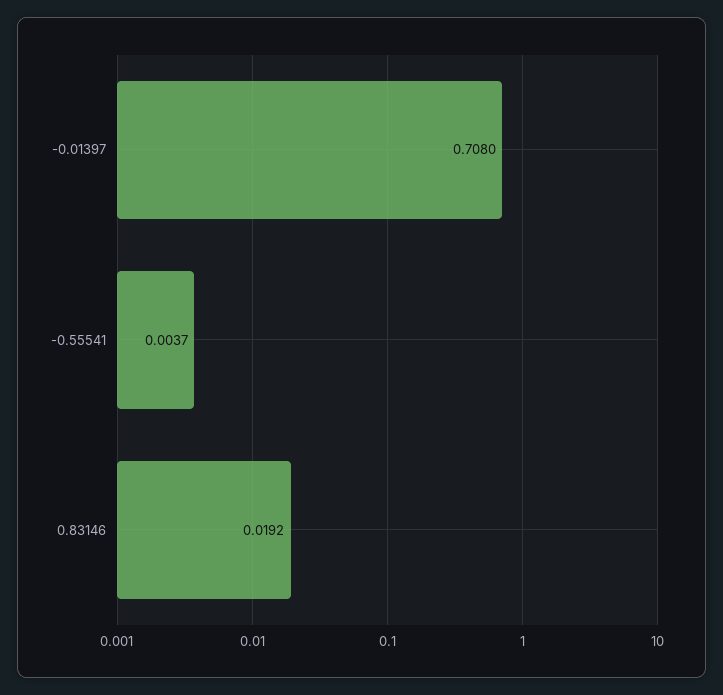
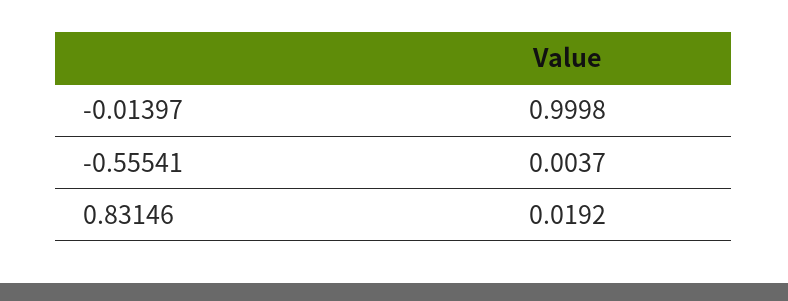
-0.01397: 0.708 -> 0.9998

